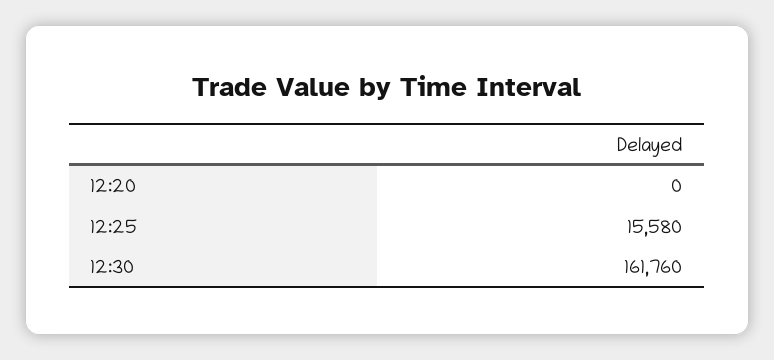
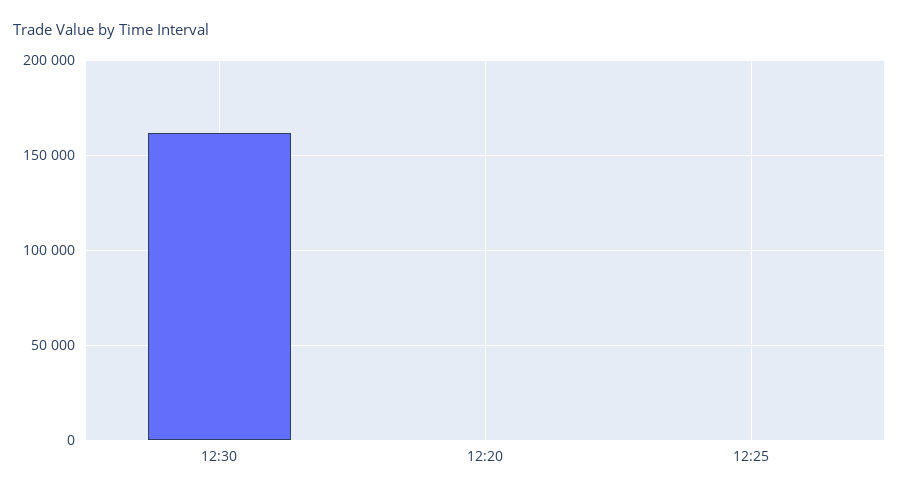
12:25: 15580 -> 0

